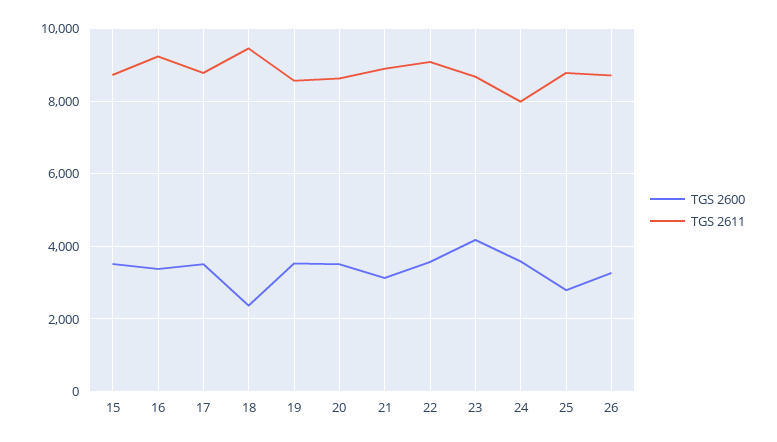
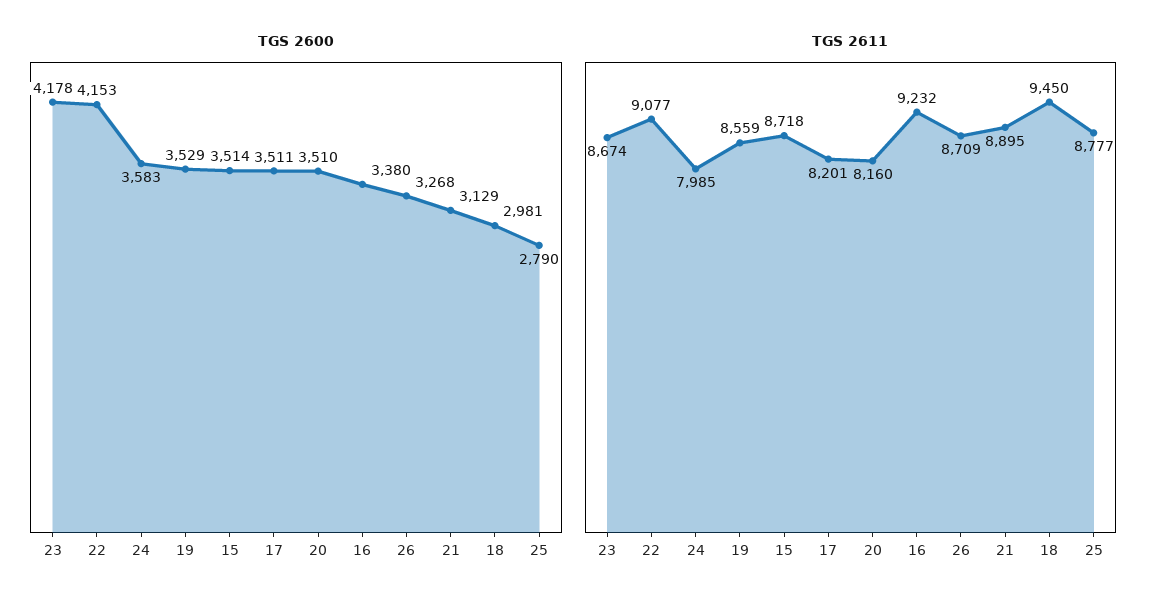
TGS 2611, 17: 8800 -> 8201
TGS 2600, 18: 2400 -> 2981
TGS 2611, 20: 8600 -> 8160
TGS 2600, 22: 3600 -> 4153

